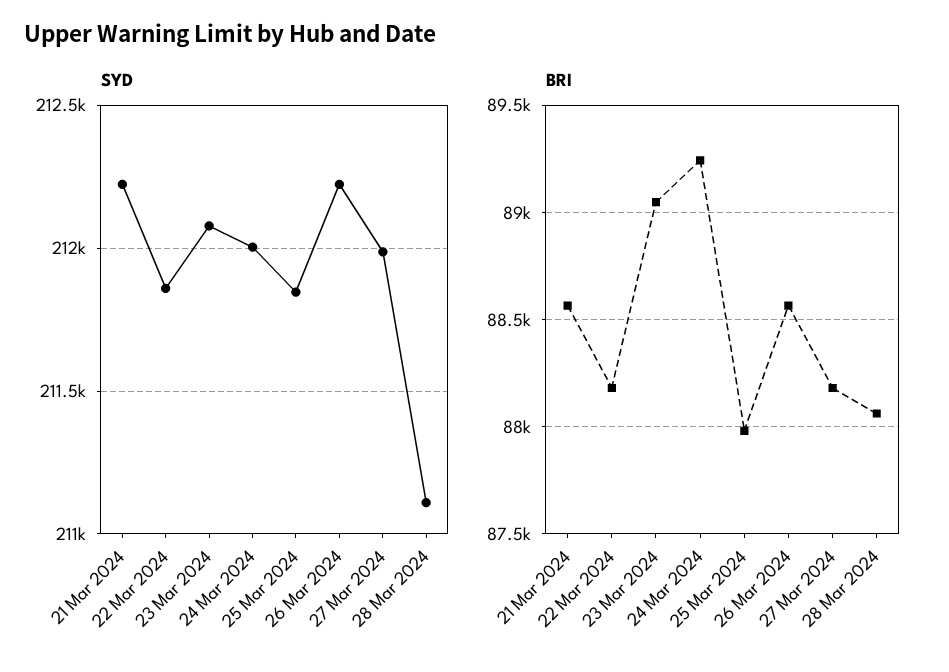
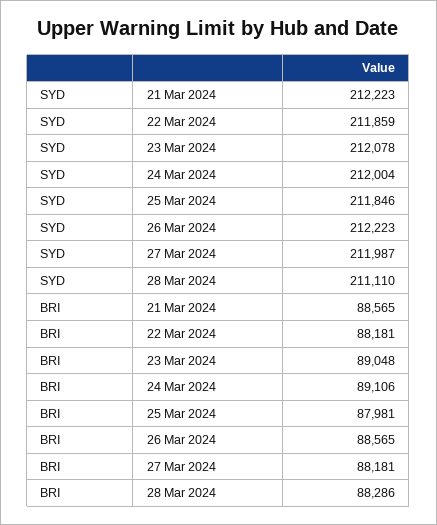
BRI, 24 Mar 2024: 89250 -> 89106
BRI, 28 Mar 2024: 88050 -> 88286

